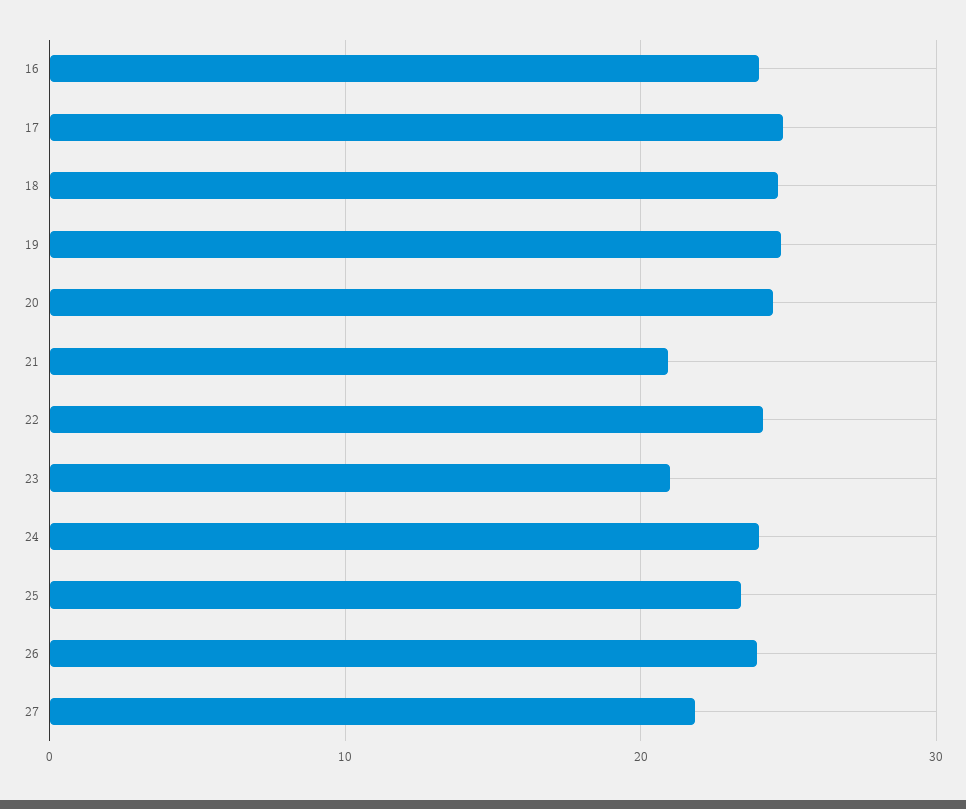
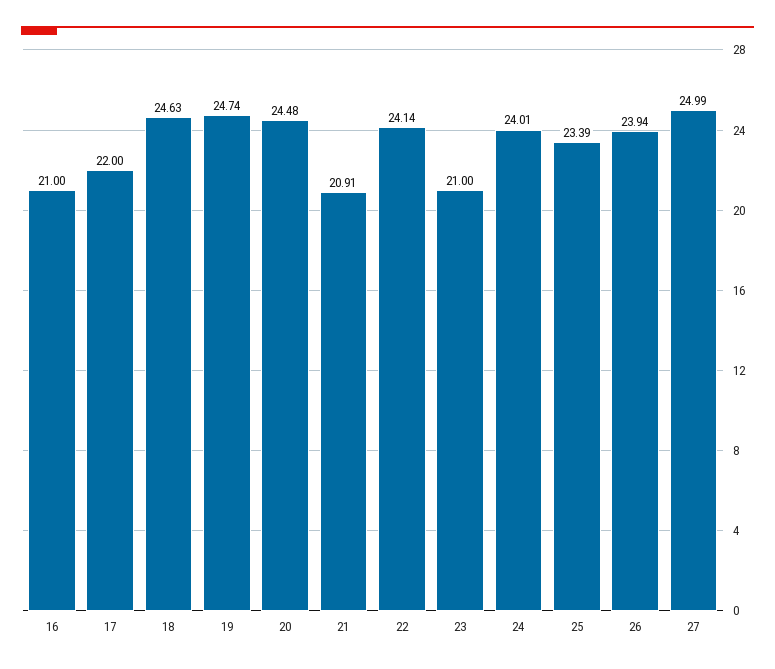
16: 24 -> 21
17: 25 -> 22
27: 22 -> 24.99

